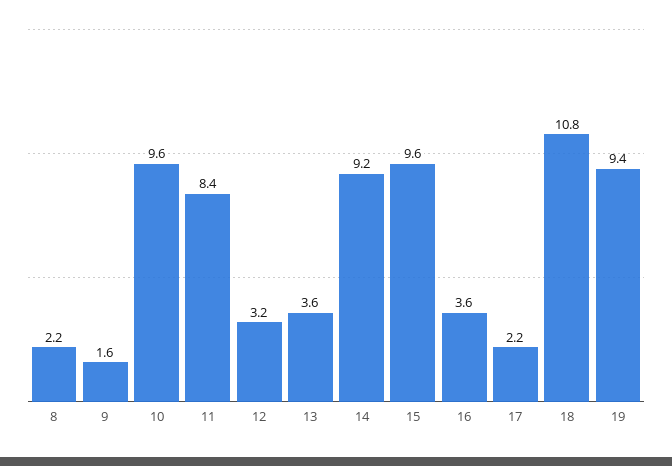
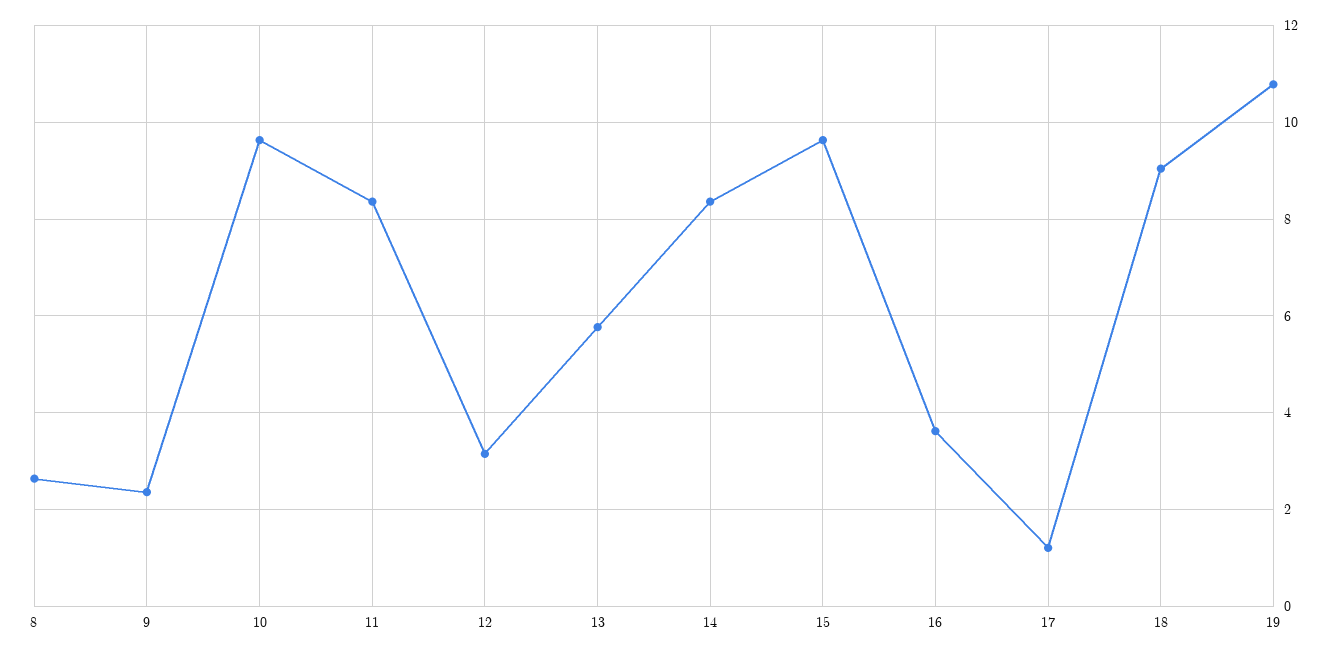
8: 2.2 -> 2.6
9: 1.6 -> 2.4
13: 3.6 -> 5.8
14: 9.2 -> 8.4
17: 2.2 -> 1.2
18: 10.8 -> 9
19: 9.4 -> 10.8

